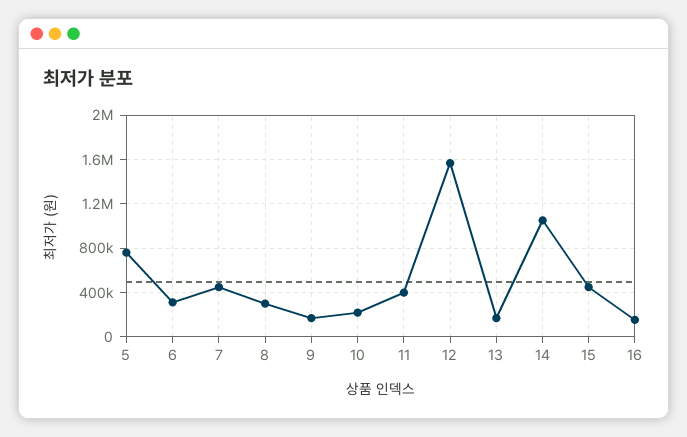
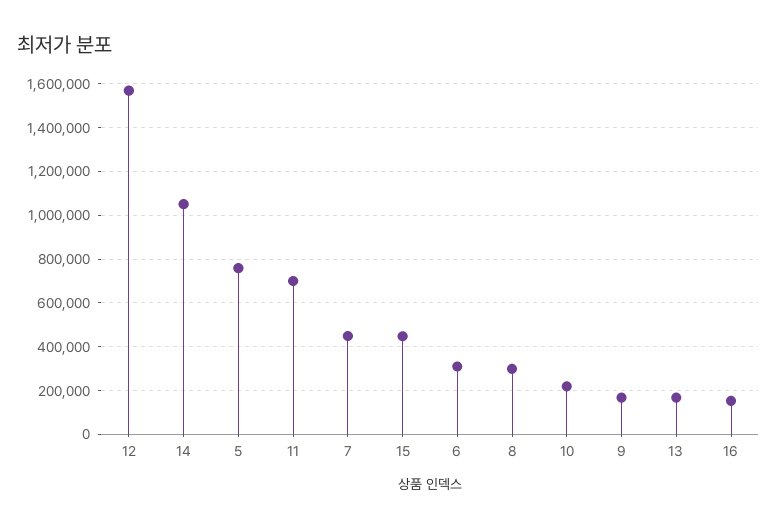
11: 400000 -> 700000

